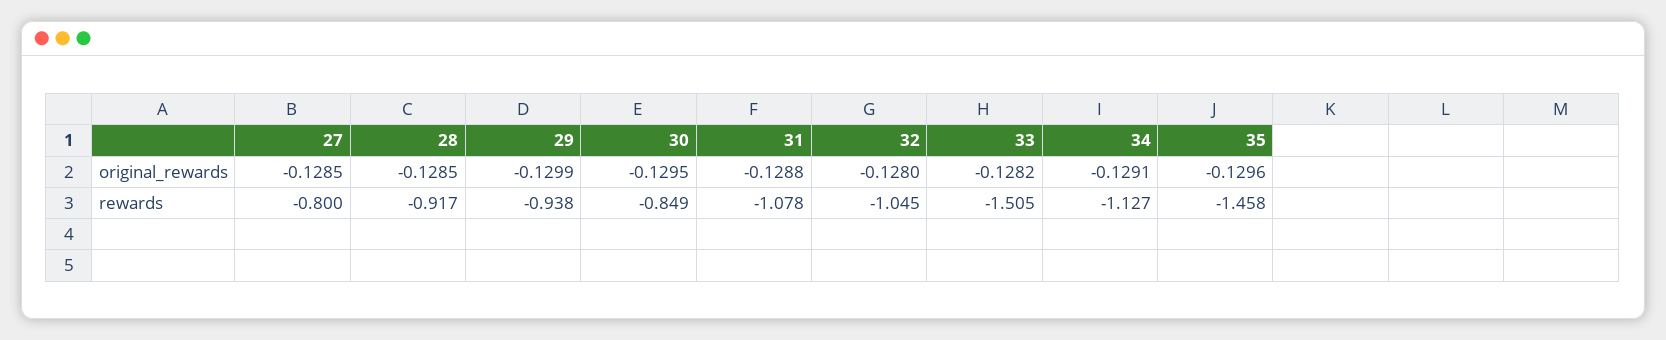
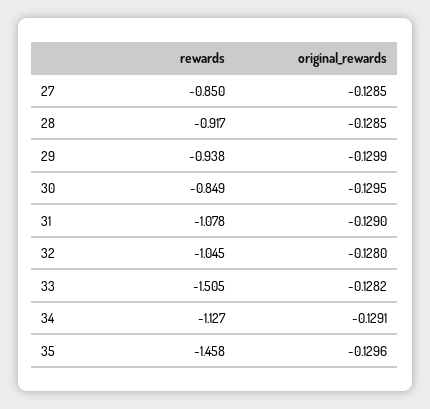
31, original_rewards: -0.1288 -> -0.129
27, rewards: -0.8 -> -0.85

